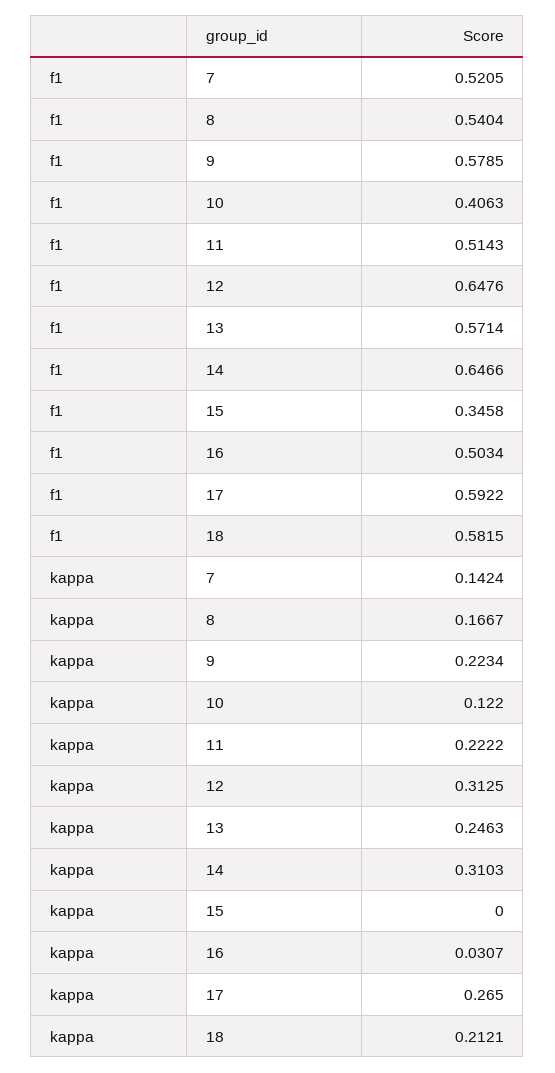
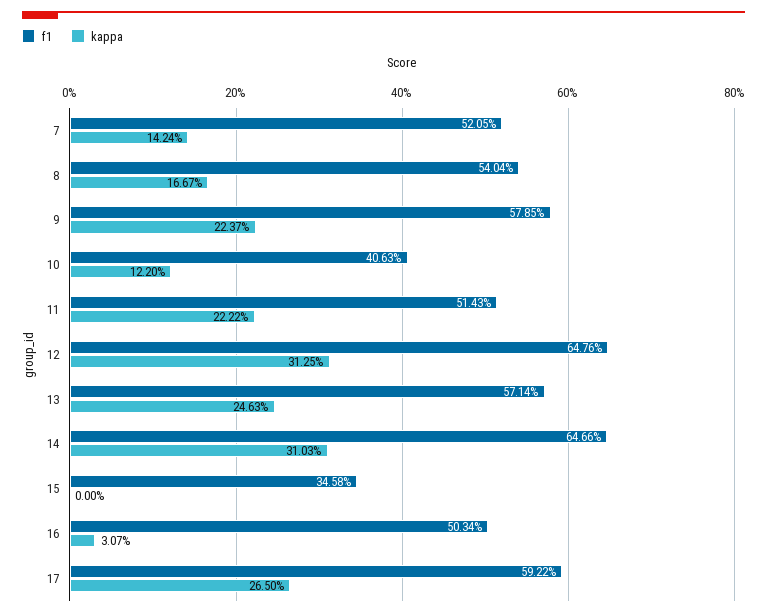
f1, 18: 0.5815 -> none
kappa, 9: 0.2234 -> 0.2237
kappa, 18: 0.2121 -> none

